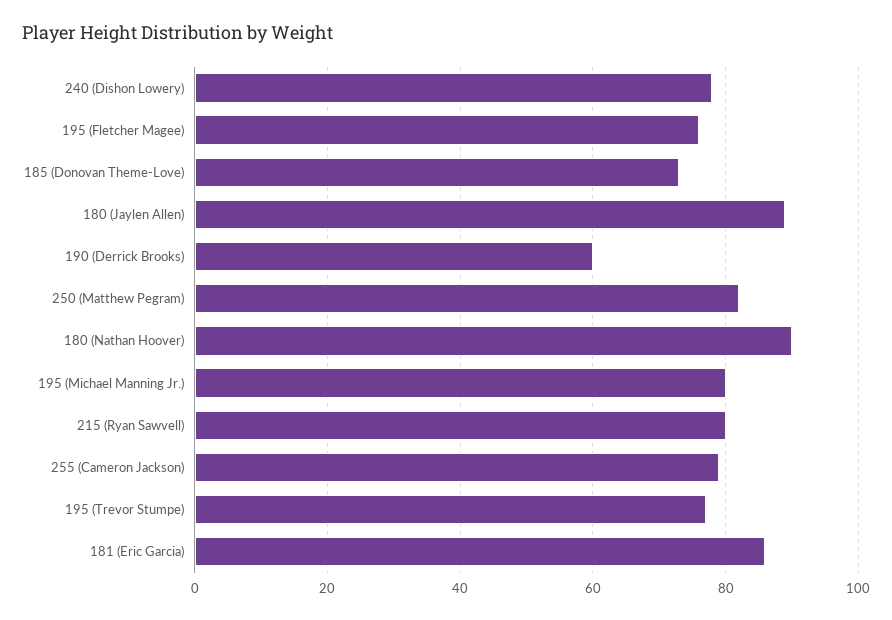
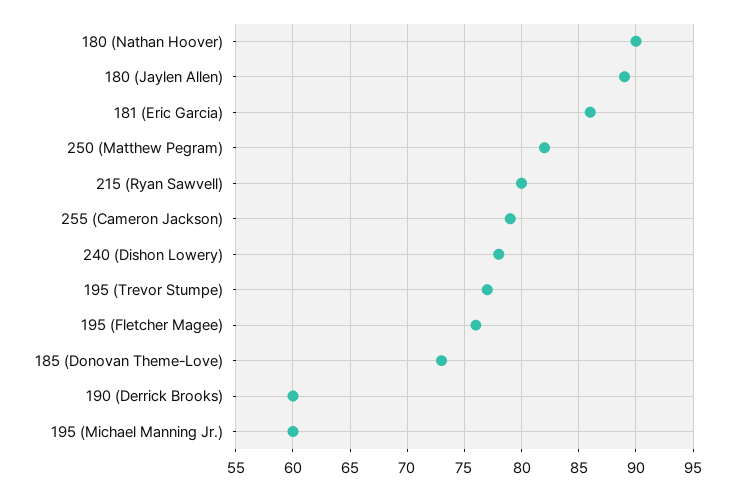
195 (Michael Manning Jr.): 80 -> 60

